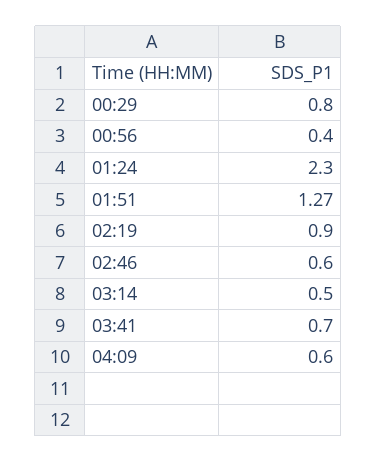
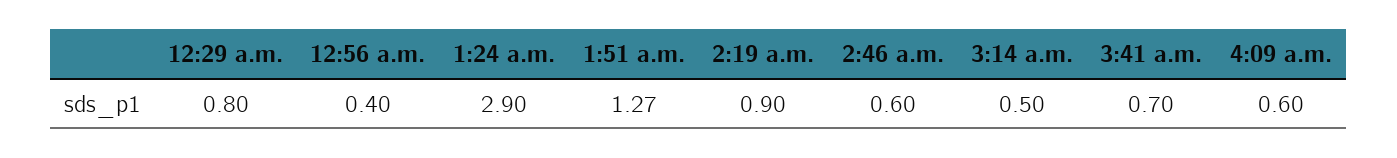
01:24: 2.3 -> 2.9

